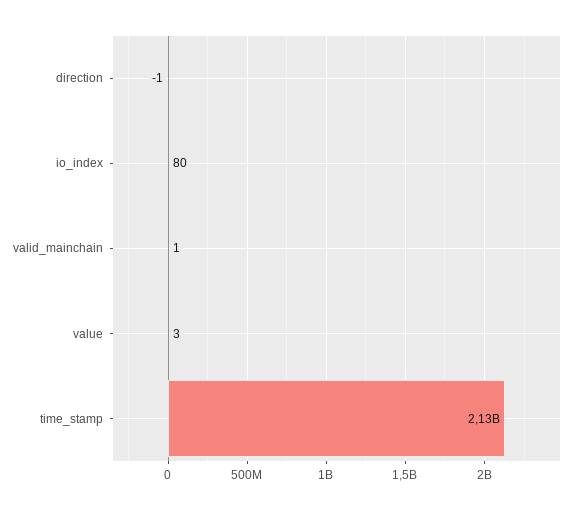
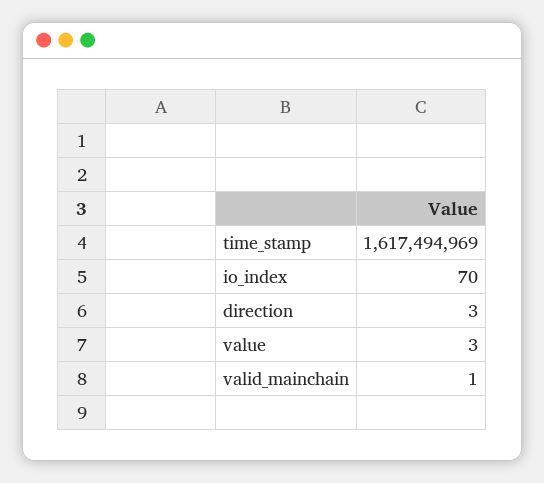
direction: -1 -> 3
io_index: 80 -> 70
time_stamp: 2130000000 -> 1617494969

